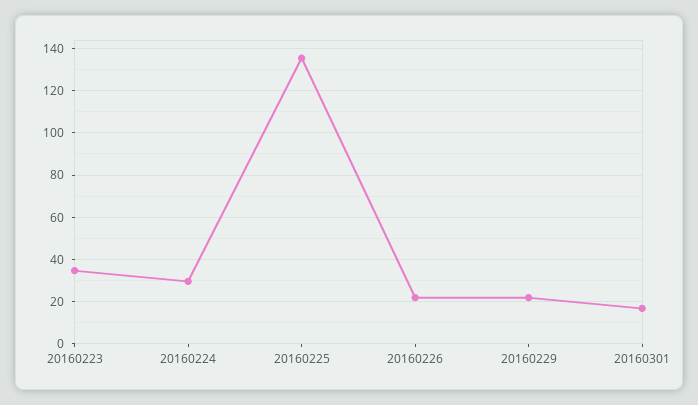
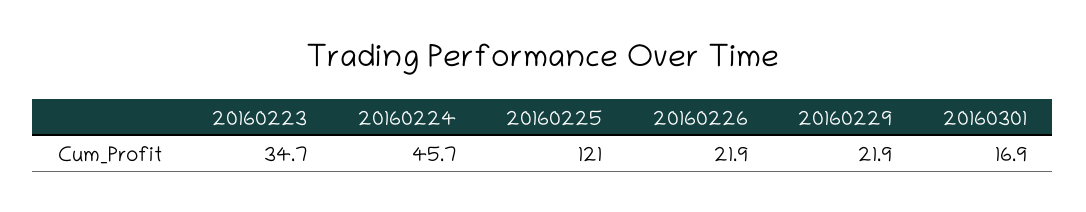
20160224: 30 -> 45.7
20160225: 135 -> 121

